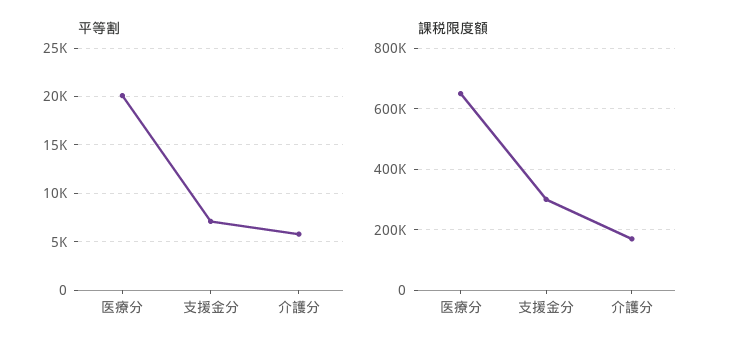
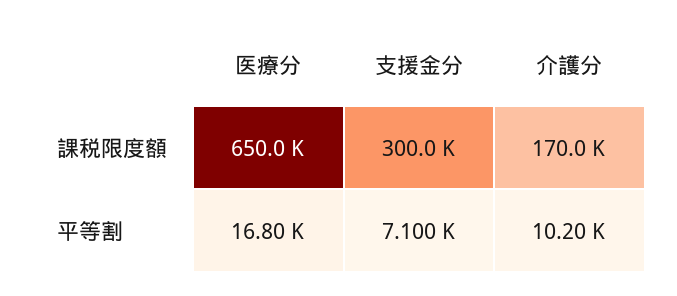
平等割, 医療分: 20000 -> 16800
平等割, 介護分: 6000 -> 10200

